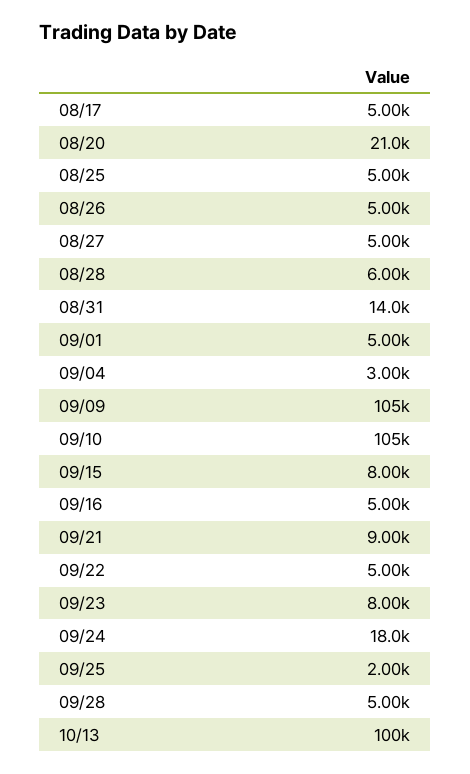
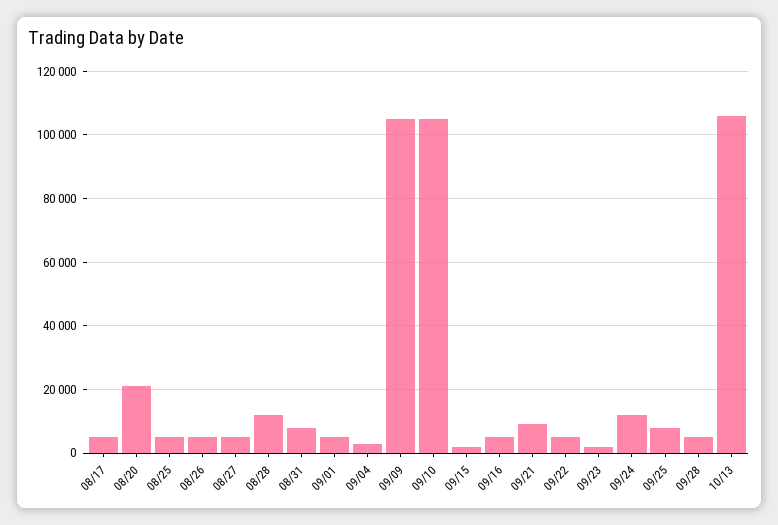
08/28: 6000 -> 12000
08/31: 14000 -> 8000
09/15: 8000 -> 2000
09/23: 8000 -> 2000
09/24: 18000 -> 12000
09/25: 2000 -> 8000
10/13: 100000 -> 106000

